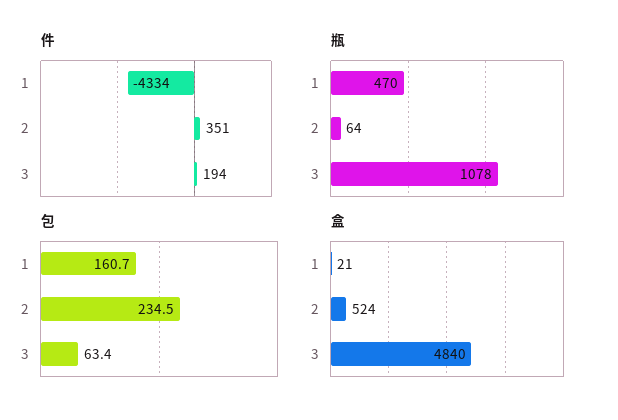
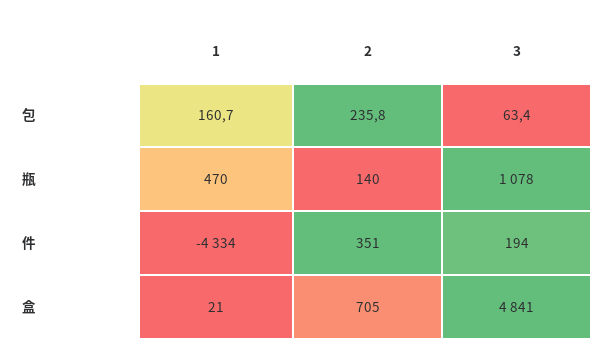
瓶, 2: 64 -> 140
包, 2: 234.5 -> 235.8
盒, 2: 524 -> 705
盒, 3: 4840 -> 4841

